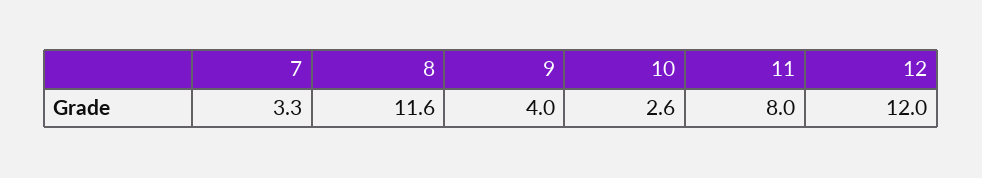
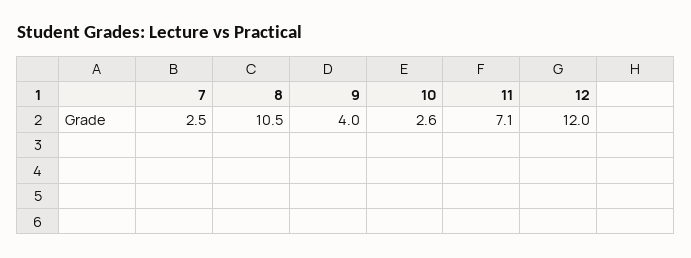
7: 3.3 -> 2.5
8: 11.6 -> 10.5
11: 8 -> 7.1

